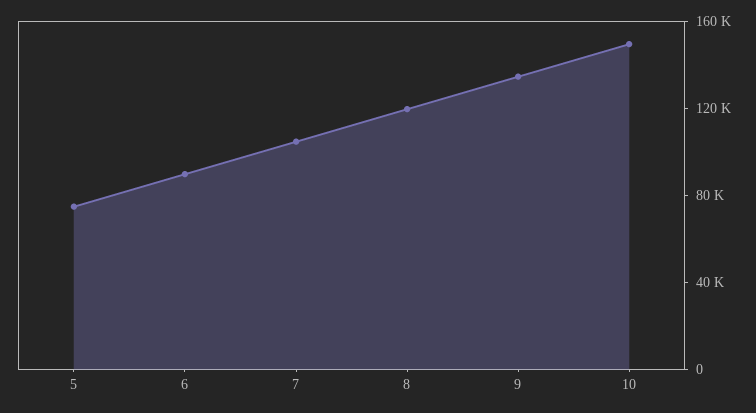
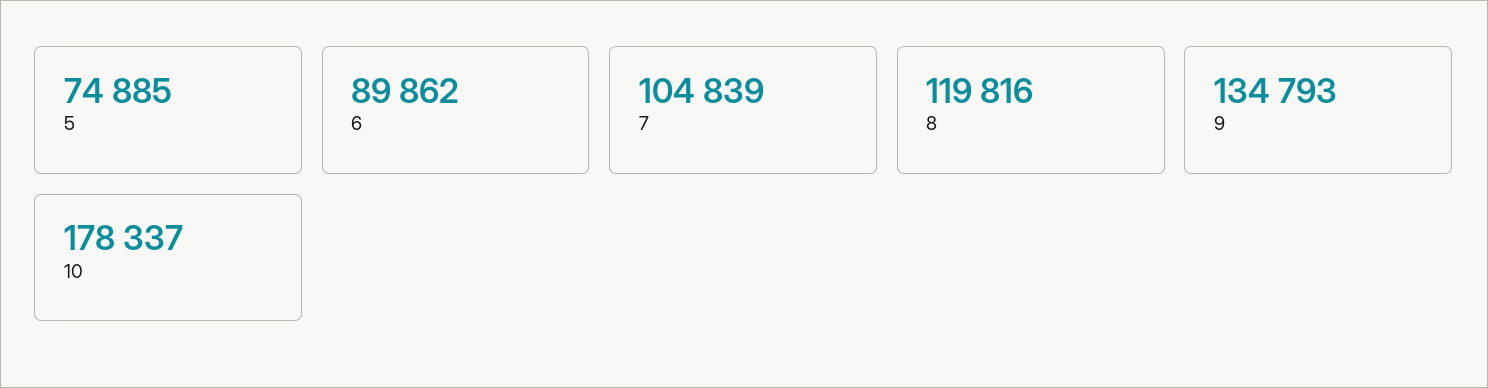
10: 150000 -> 178337

